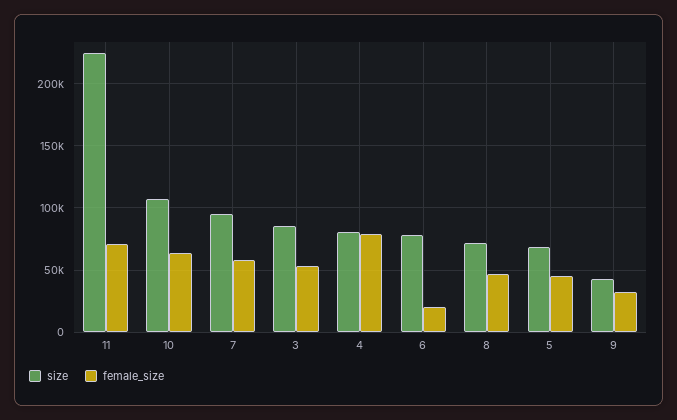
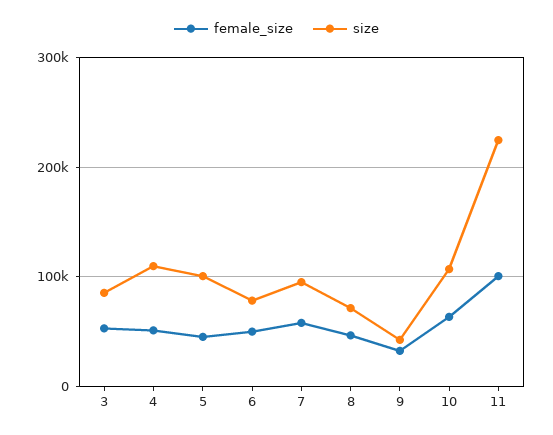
female_size, 11: 70000 -> 100000
size, 4: 80000 -> 110000
female_size, 4: 80000 -> 50000
female_size, 6: 20000 -> 50000
size, 5: 70000 -> 100000

